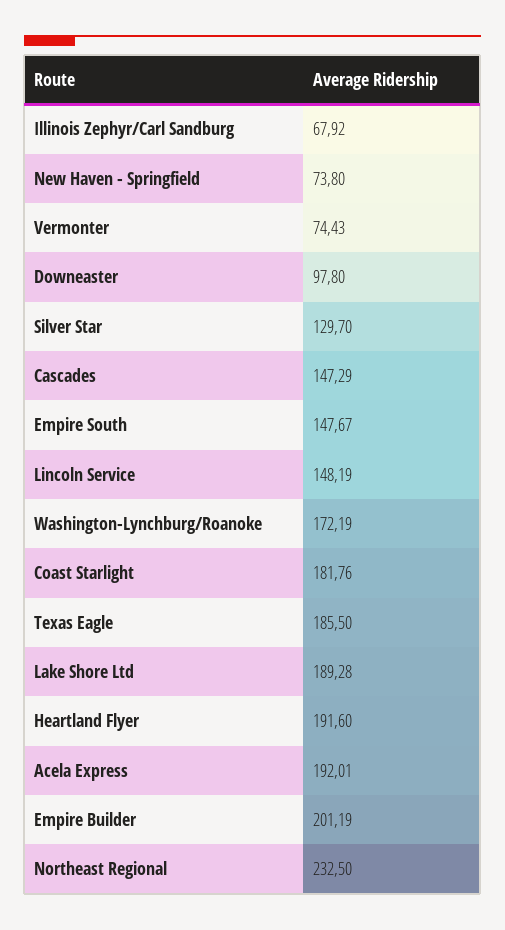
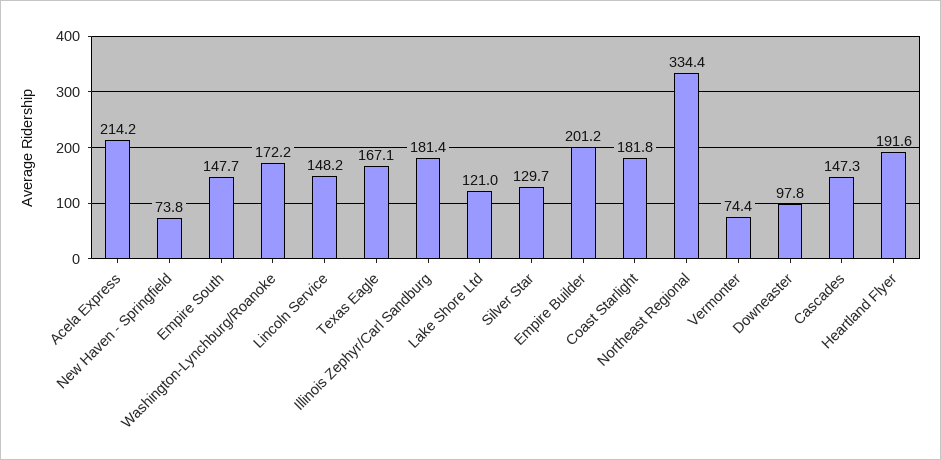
Illinois Zephyr/Carl Sandburg: 67.92 -> 181.4
Texas Eagle: 185.5 -> 167.1
Lake Shore Ltd: 189.28 -> 121
Acela Express: 192.01 -> 214.2
Northeast Regional: 232.5 -> 334.4

